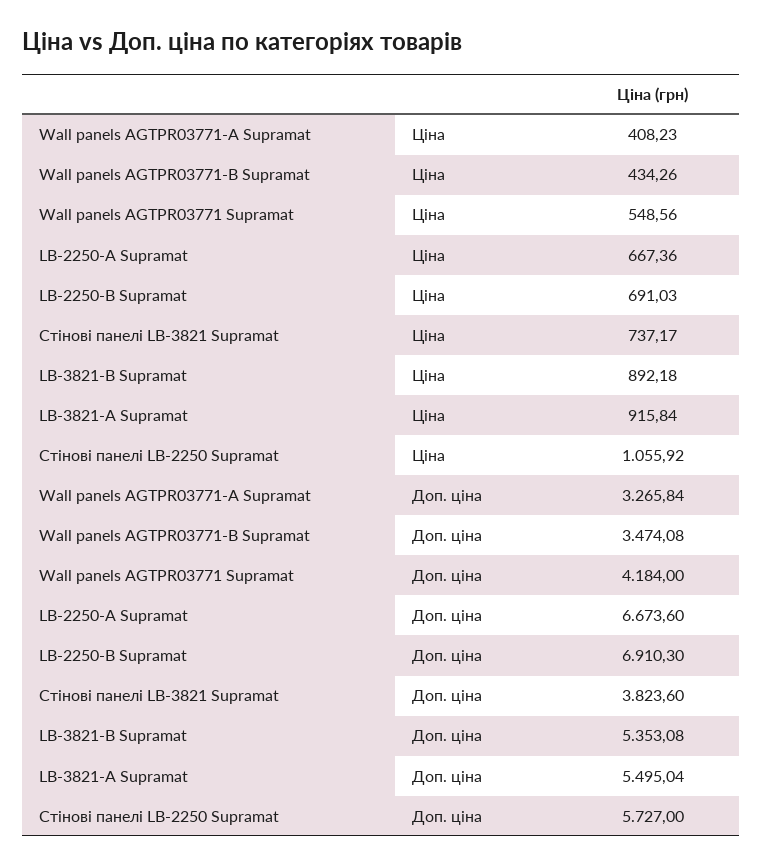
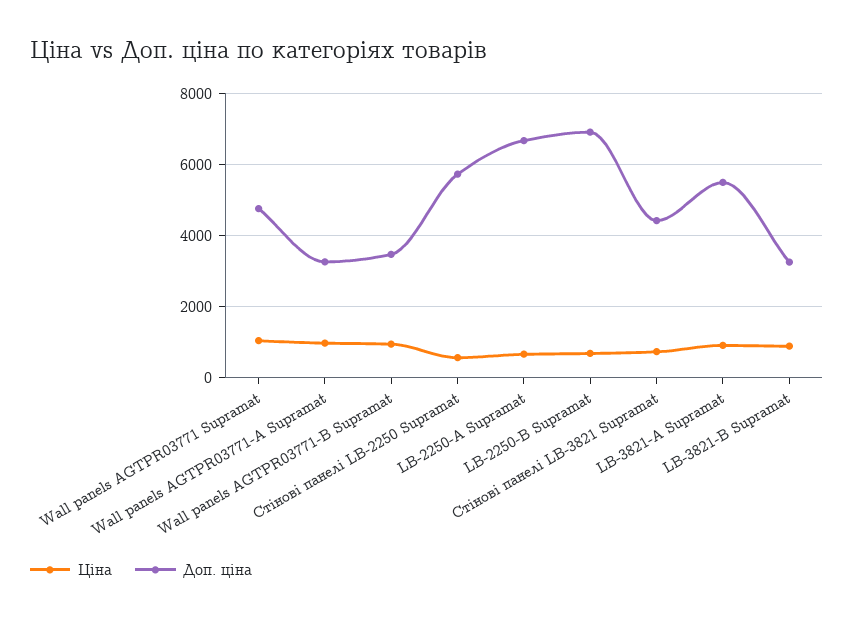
Ціна, Wall panels AGTPR03771-А Supramat: 408.23 -> 1000
Ціна, Wall panels AGTPR03771-B Supramat: 434.26 -> 1000
Ціна, Wall panels AGTPR03771 Supramat: 548.56 -> 1000
Ціна, Стінові панелі LB-2250 Supramat: 1055.92 -> 600
Доп. ціна, Wall panels AGTPR03771 Supramat: 4184 -> 4800
Доп. ціна, Стінові панелі LB-3821 Supramat: 3823.6 -> 4400
Доп. ціна, LB-3821-В Supramat: 5353.08 -> 3200

